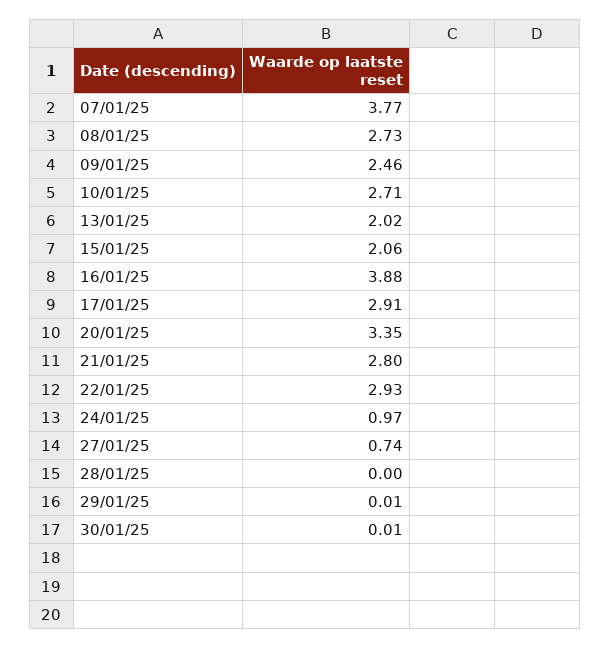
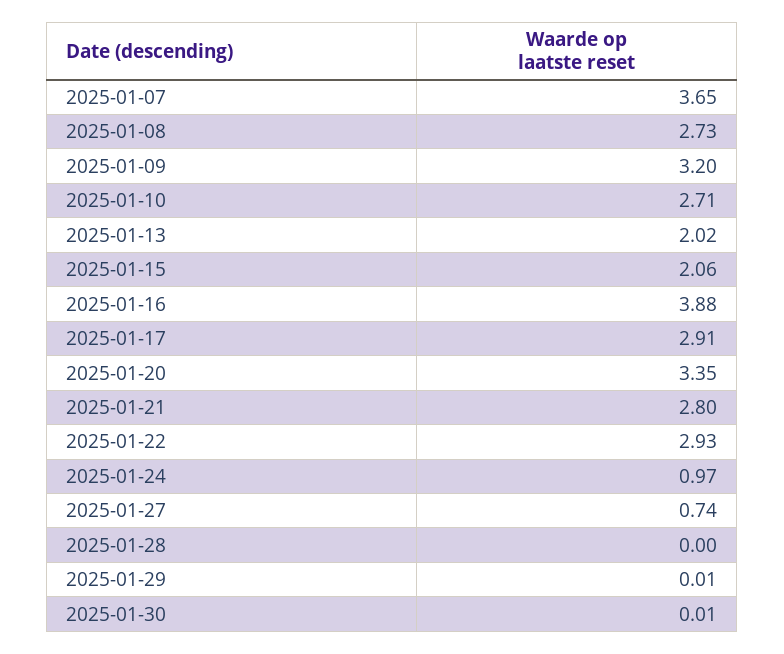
07/01/25: 3.77 -> 3.65
09/01/25: 2.46 -> 3.2

